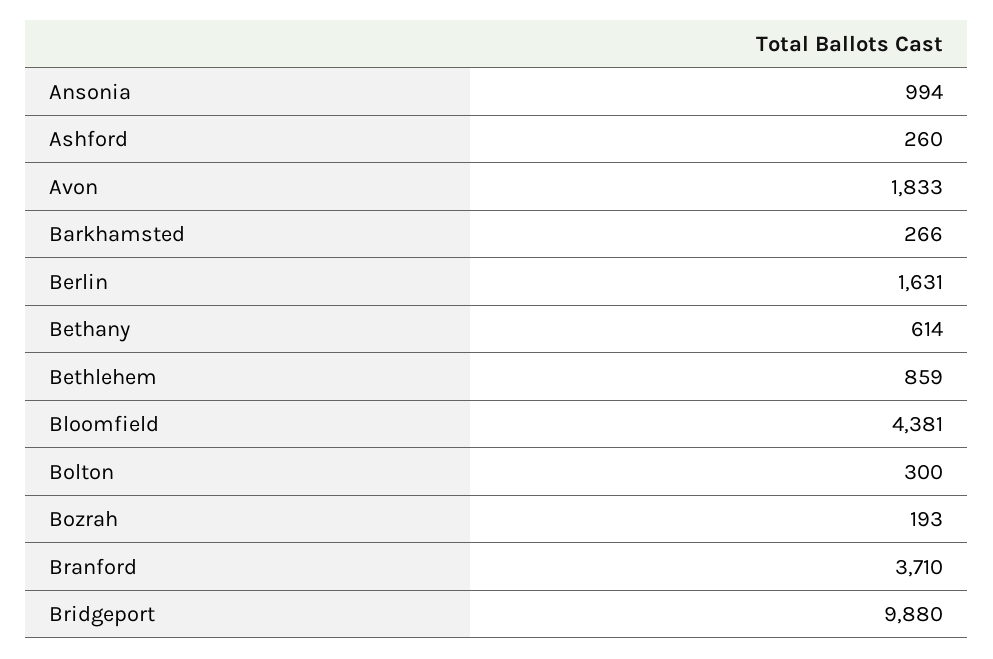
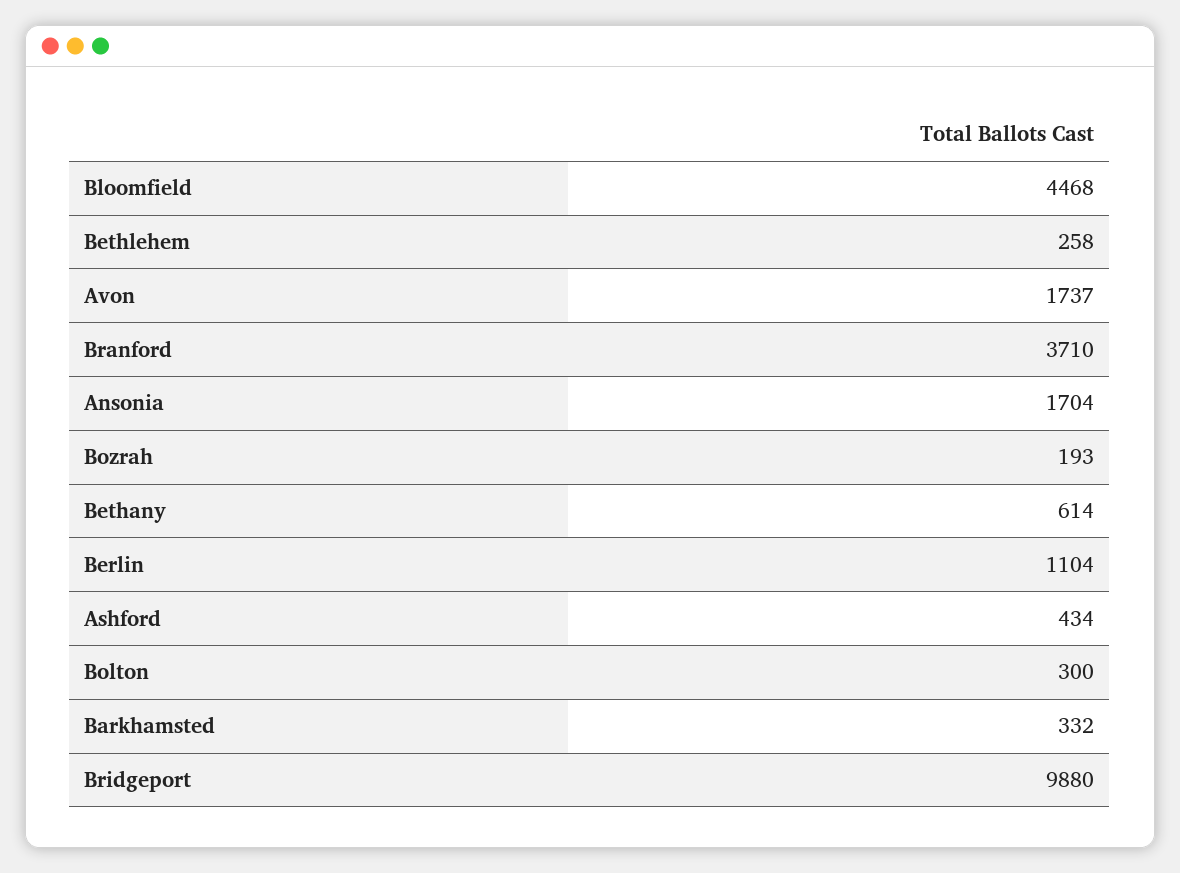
Ansonia: 994 -> 1704
Ashford: 260 -> 434
Avon: 1833 -> 1737
Barkhamsted: 266 -> 332
Berlin: 1631 -> 1104
Bethlehem: 859 -> 258
Bloomfield: 4381 -> 4468

